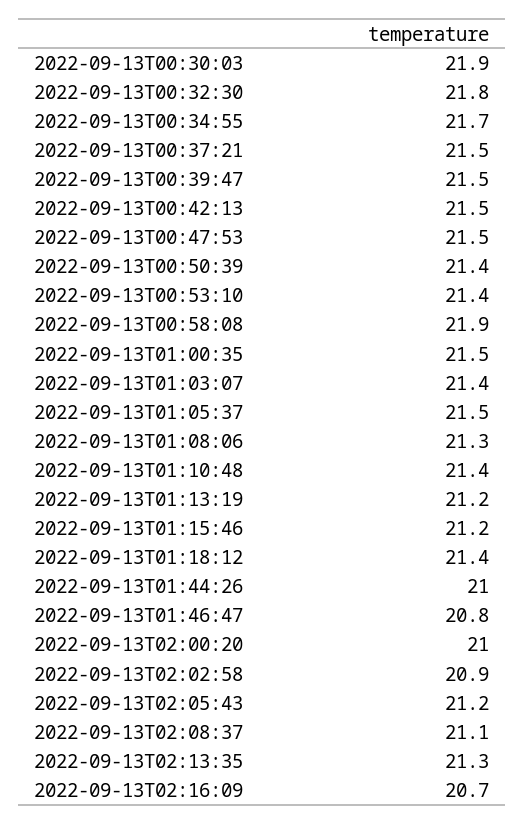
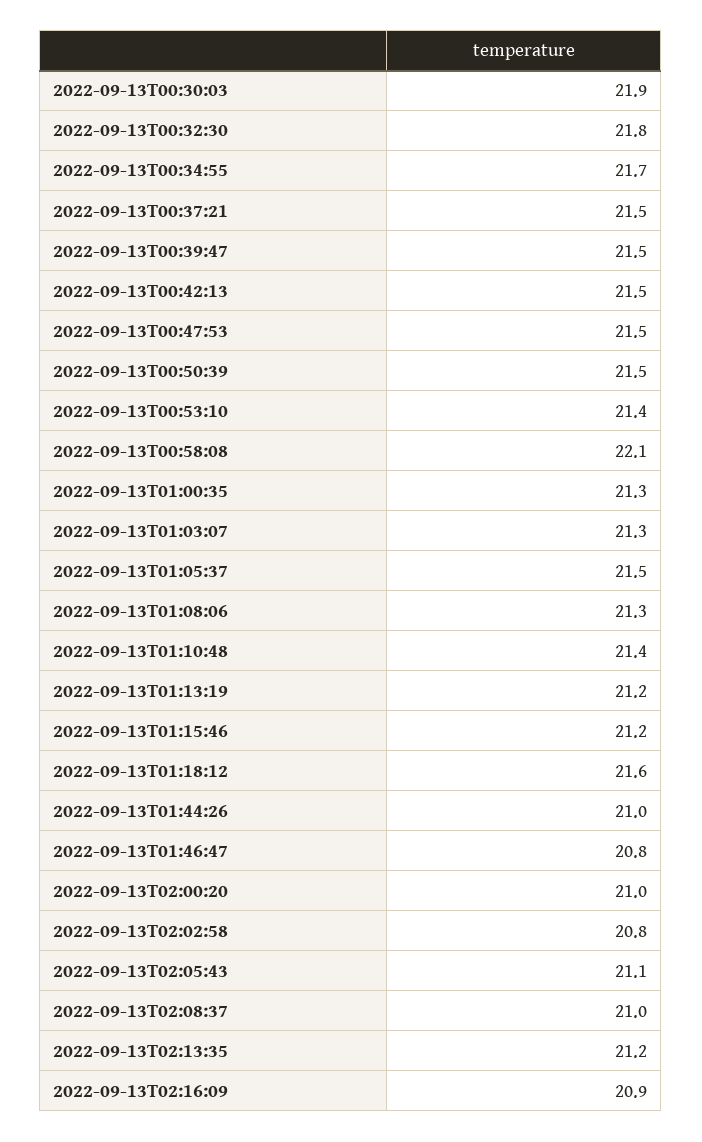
2022-09-13T00:50:39: 21.4 -> 21.5
2022-09-13T00:58:08: 21.9 -> 22.1
2022-09-13T01:00:35: 21.5 -> 21.3
2022-09-13T01:03:07: 21.4 -> 21.3
2022-09-13T01:18:12: 21.4 -> 21.6
2022-09-13T02:02:58: 20.9 -> 20.8
2022-09-13T02:05:43: 21.2 -> 21.1
2022-09-13T02:08:37: 21.1 -> 21
2022-09-13T02:13:35: 21.3 -> 21.2
2022-09-13T02:16:09: 20.7 -> 20.9

